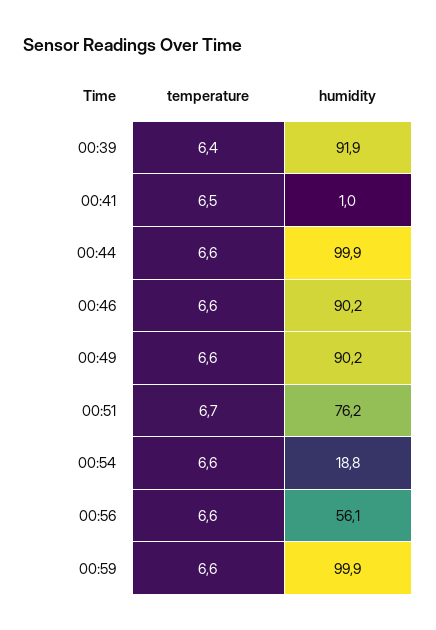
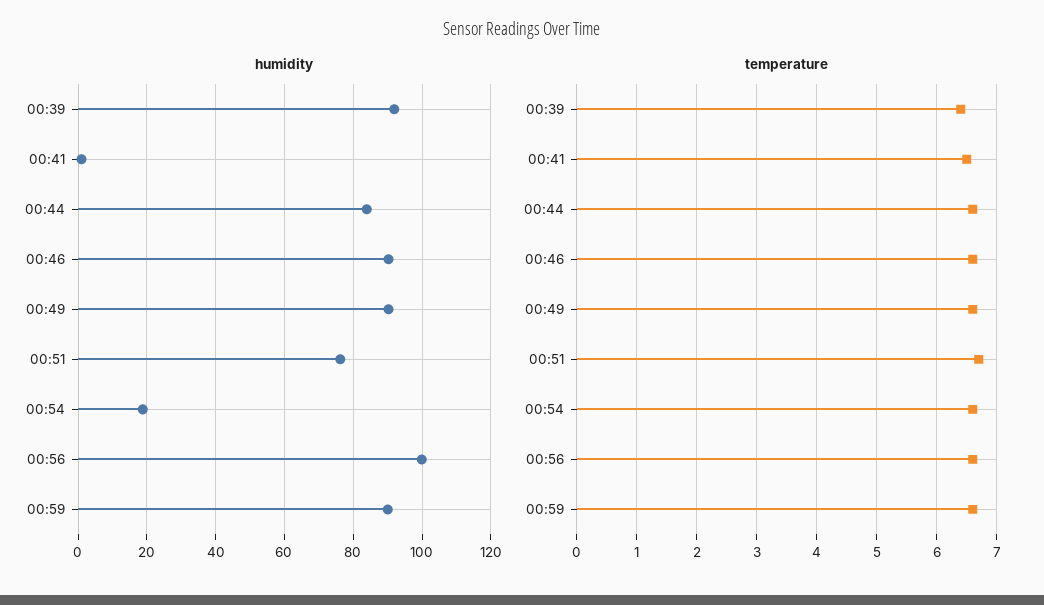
humidity, 00:44: 99.9 -> 84
humidity, 00:56: 56.1 -> 100
humidity, 00:59: 99.9 -> 90

